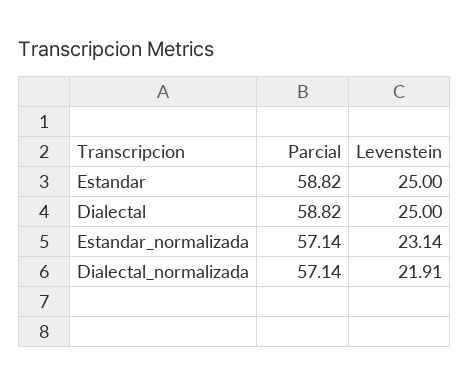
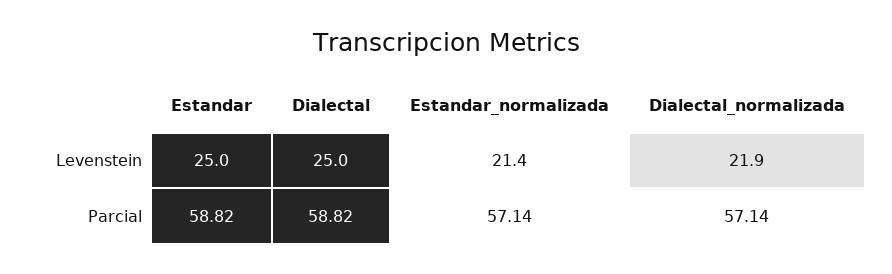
Levenstein, Estandar_normalizada: 23.14 -> 21.4

